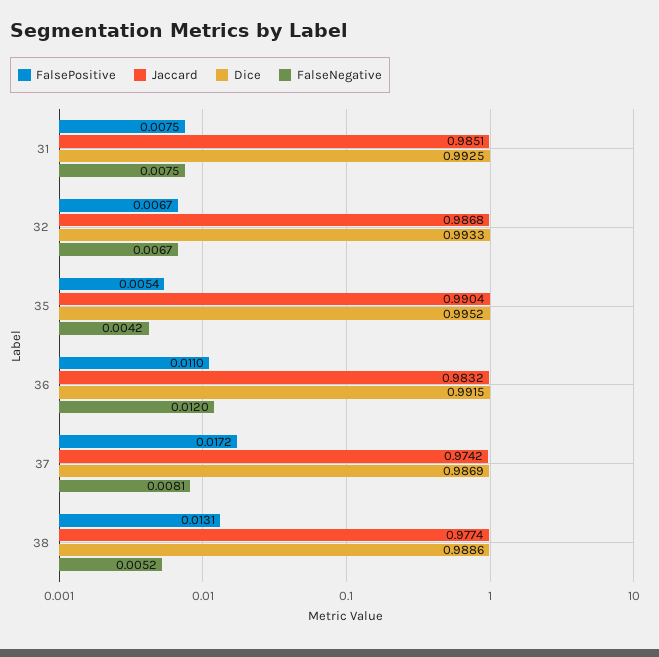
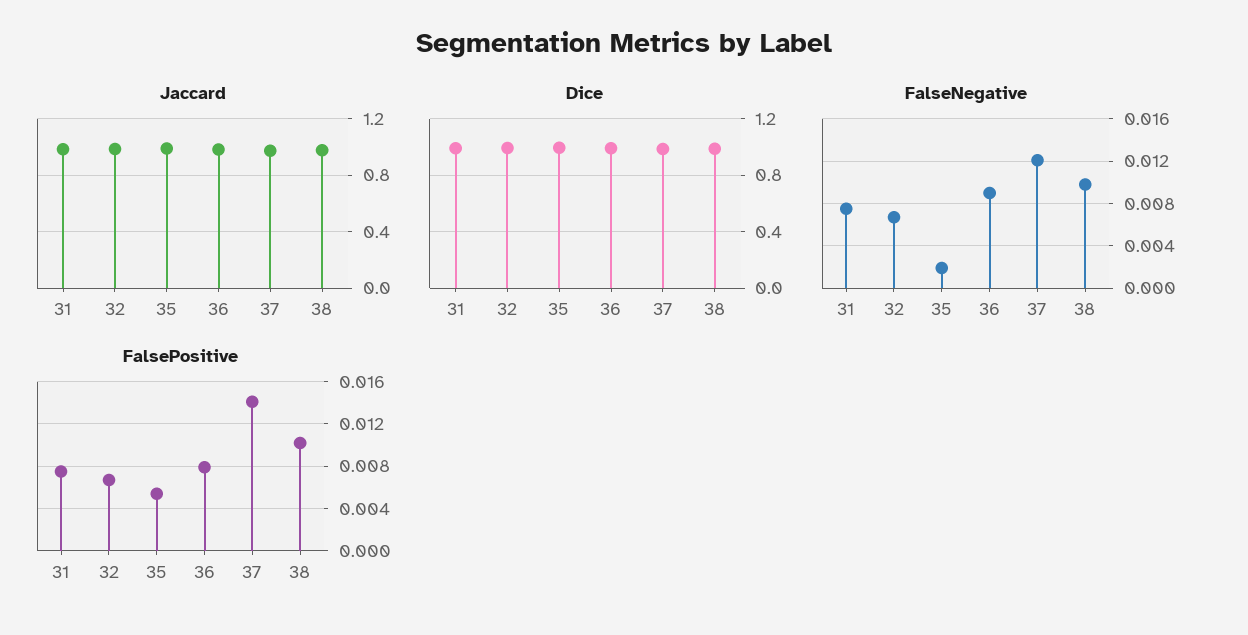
FalseNegative, 35: 0.0042 -> 0.002
FalsePositive, 36: 0.011 -> 0.008
FalseNegative, 36: 0.012 -> 0.009
FalsePositive, 37: 0.0172 -> 0.014
FalseNegative, 37: 0.0081 -> 0.012
FalsePositive, 38: 0.0131 -> 0.01
FalseNegative, 38: 0.0052 -> 0.01

